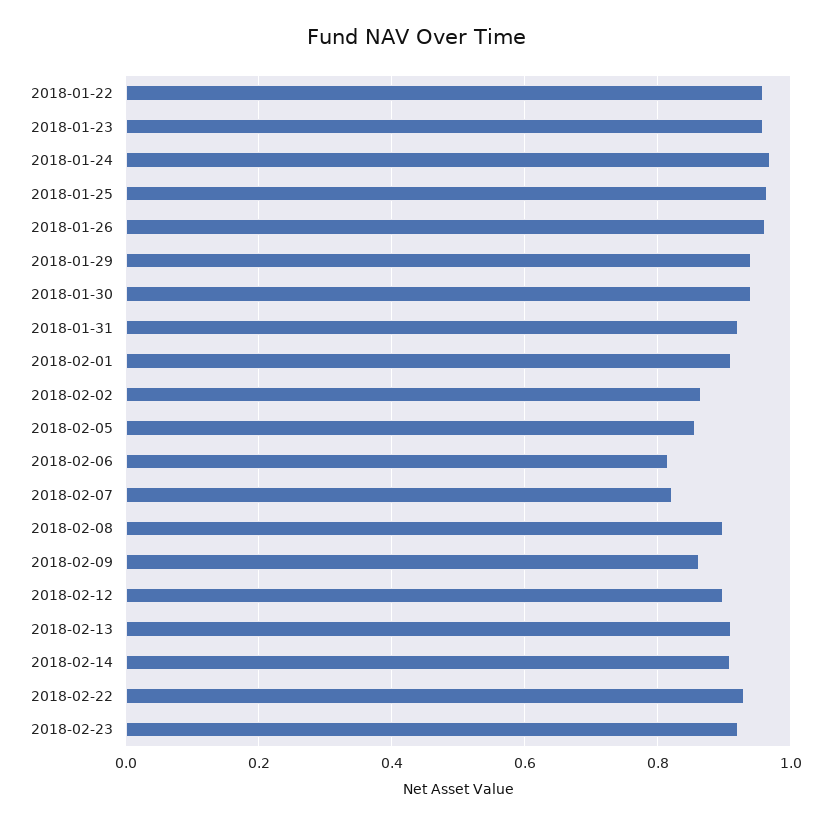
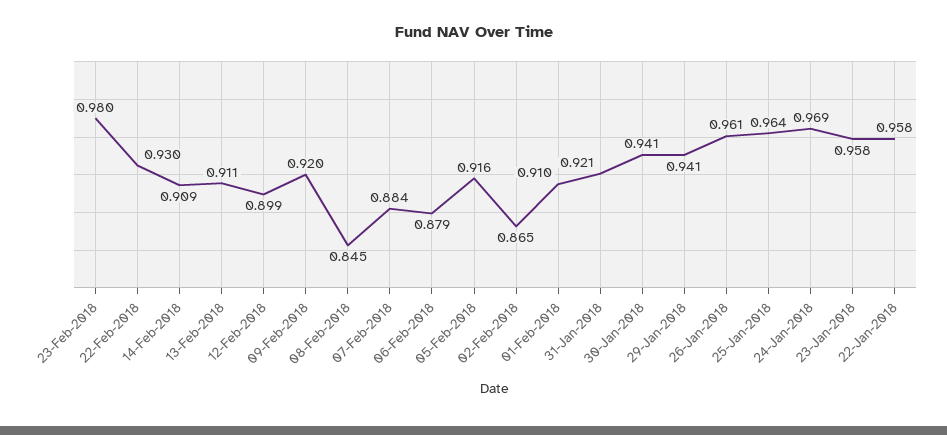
2018-02-05: 0.86 -> 0.916
2018-02-06: 0.82 -> 0.879
2018-02-07: 0.82 -> 0.884
2018-02-08: 0.9 -> 0.845
2018-02-09: 0.86 -> 0.92
2018-02-23: 0.92 -> 0.98

